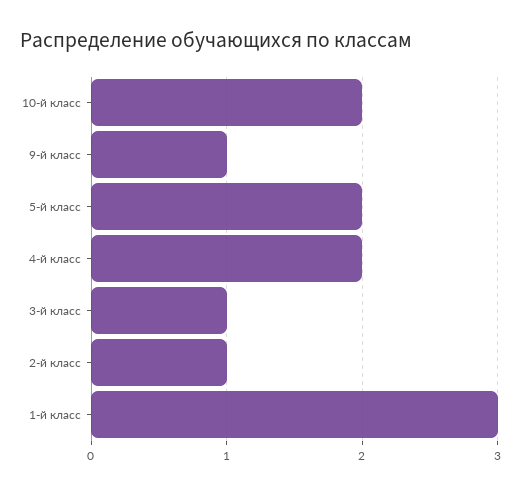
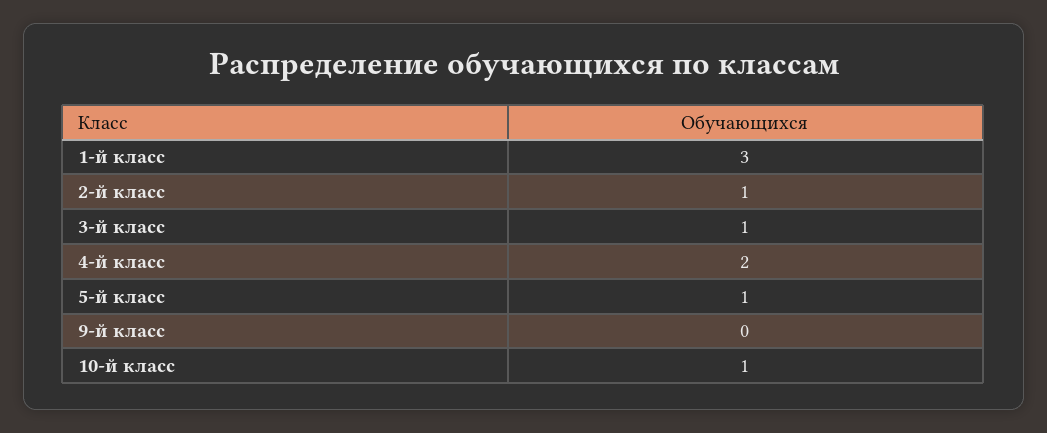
10-й класс: 2 -> 1
9-й класс: 1 -> 0
5-й класс: 2 -> 1

